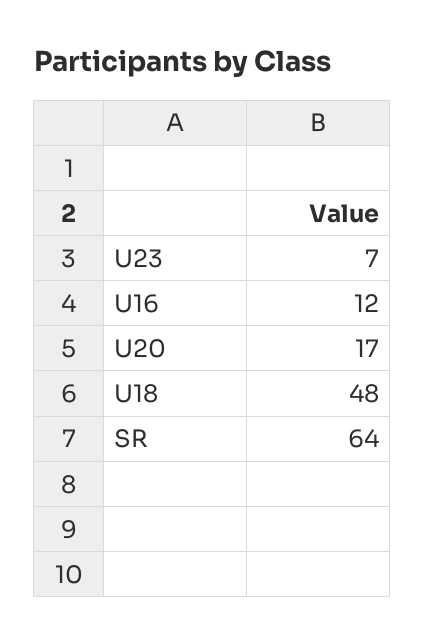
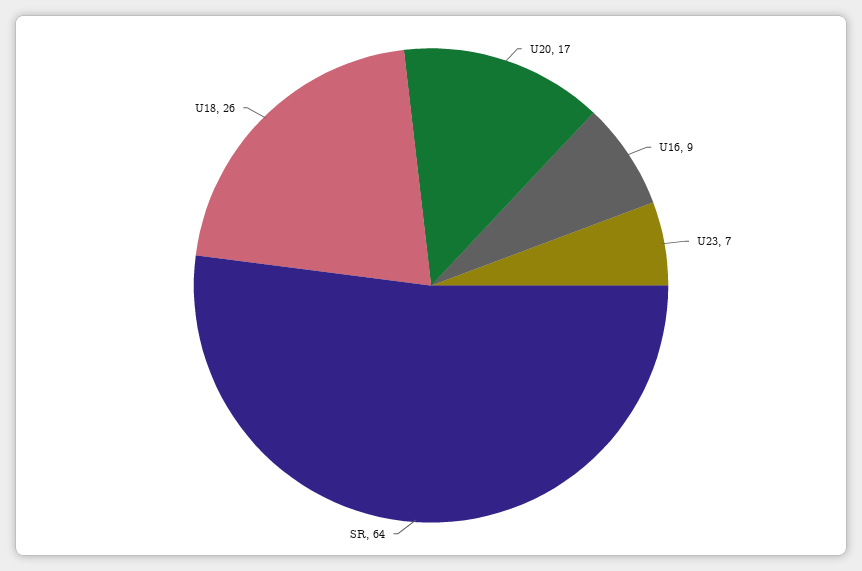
U16: 12 -> 9
U18: 48 -> 26

